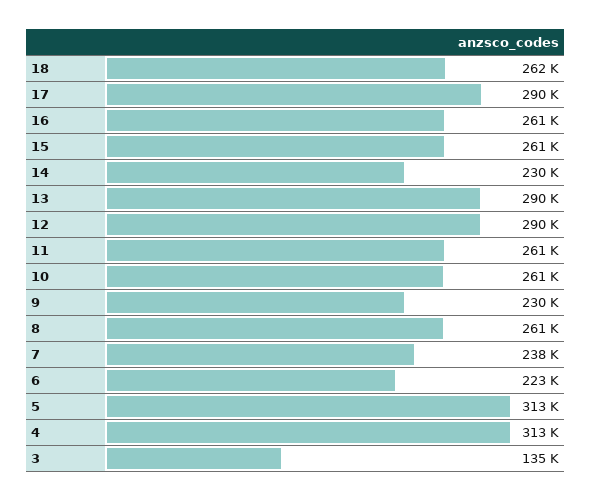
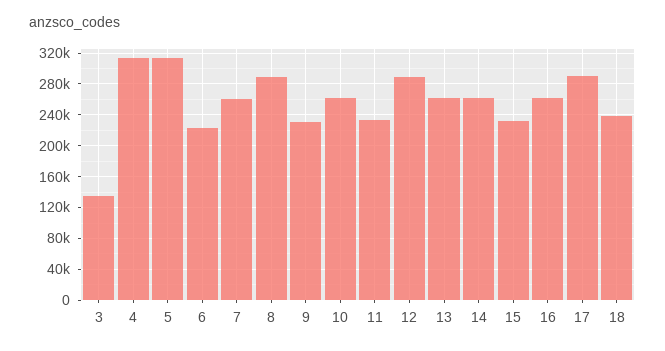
18: 262000 -> 240000
15: 261000 -> 230000
14: 230000 -> 260000
13: 290000 -> 260000
11: 261000 -> 230000
8: 261000 -> 290000
7: 238000 -> 260000

